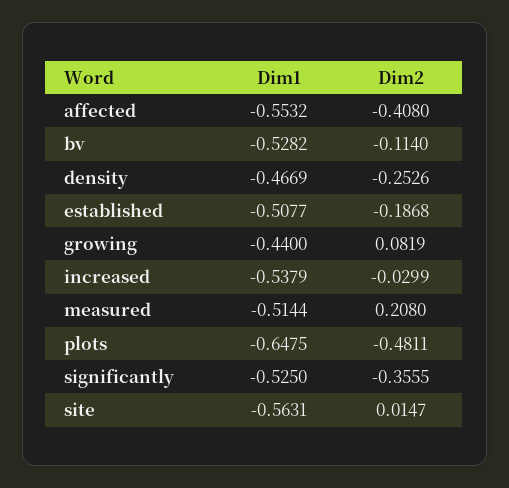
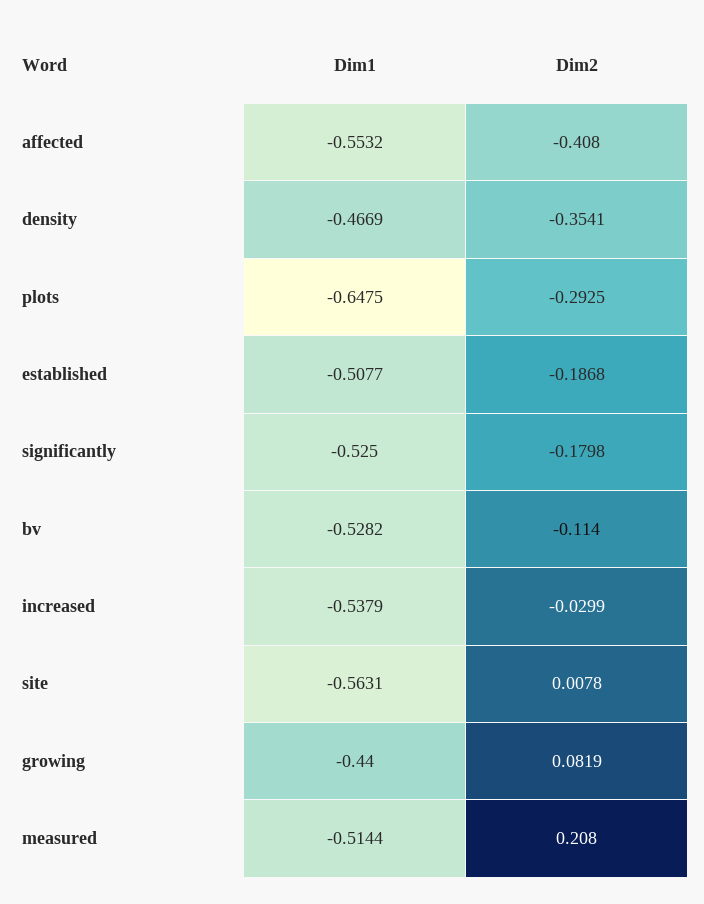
Dim2, density: -0.2526 -> -0.3541
Dim2, plots: -0.4811 -> -0.2925
Dim2, significantly: -0.3555 -> -0.1798
Dim2, site: 0.0147 -> 0.0078

